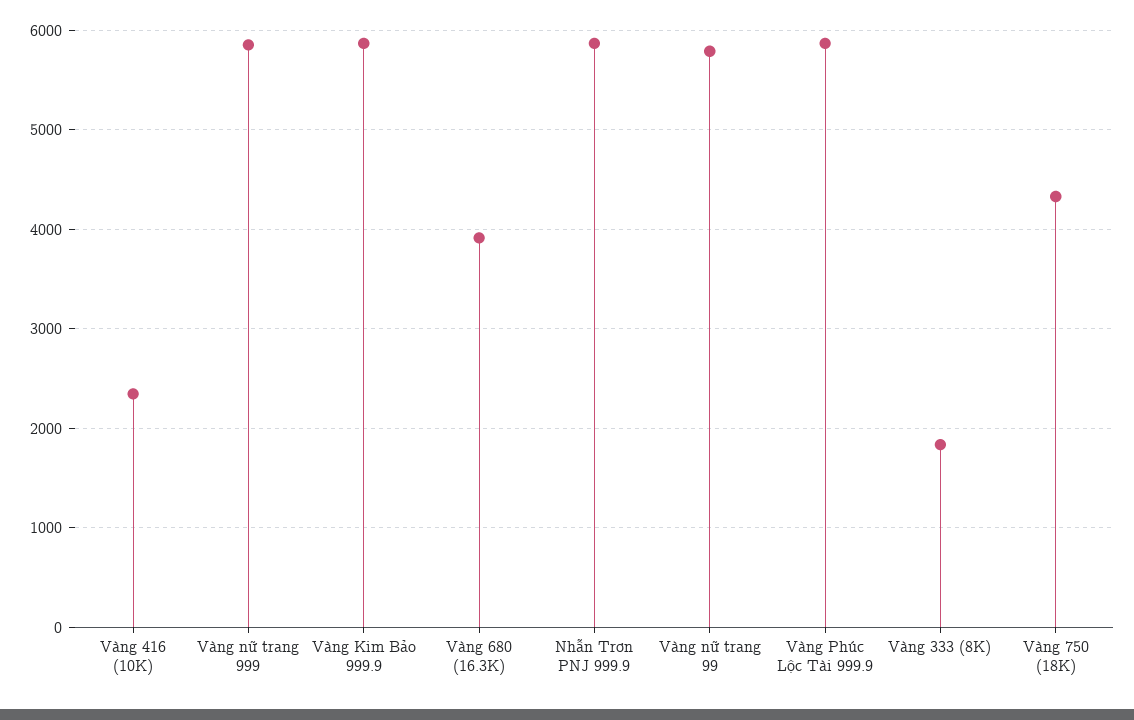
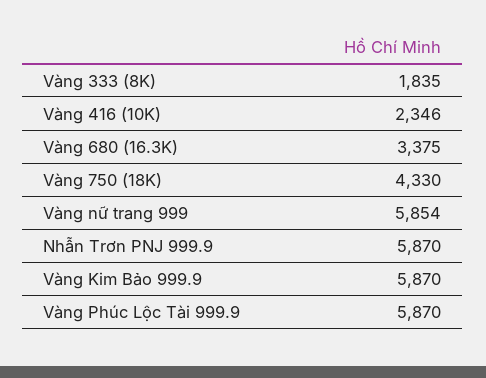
Vàng 680 (16.3K): 3900 -> 3375
Vàng nữ trang 99: 5800 -> none

